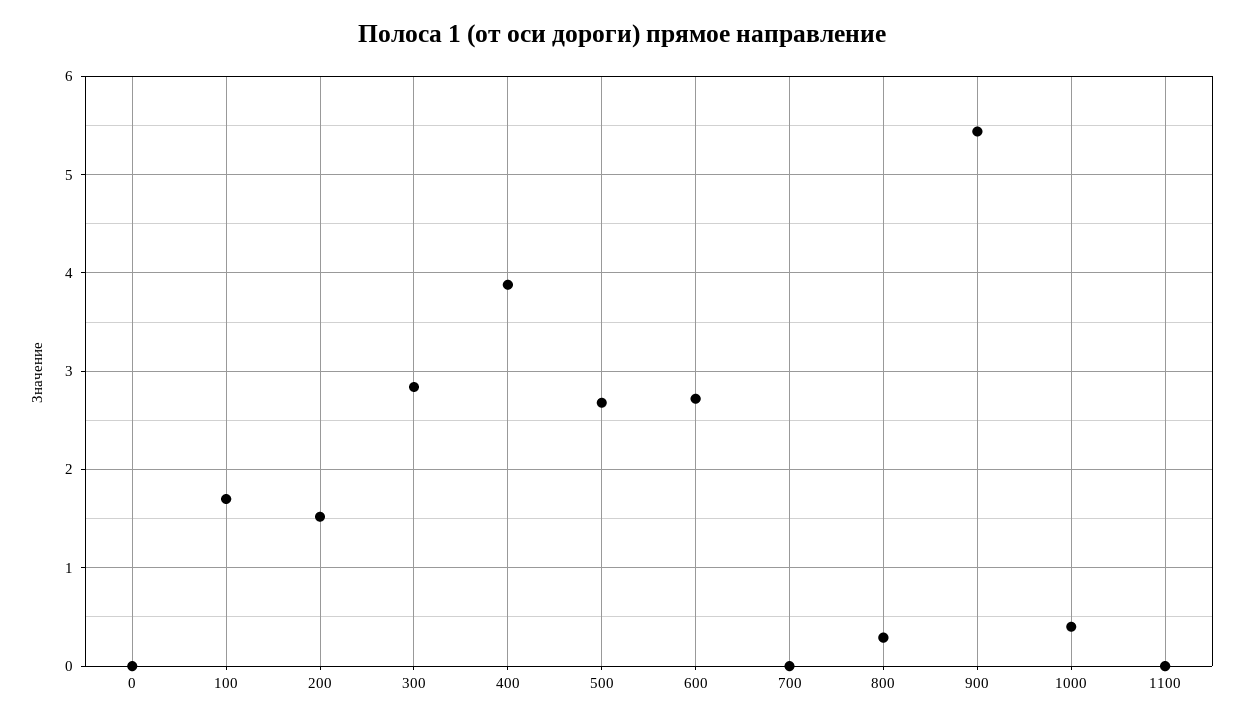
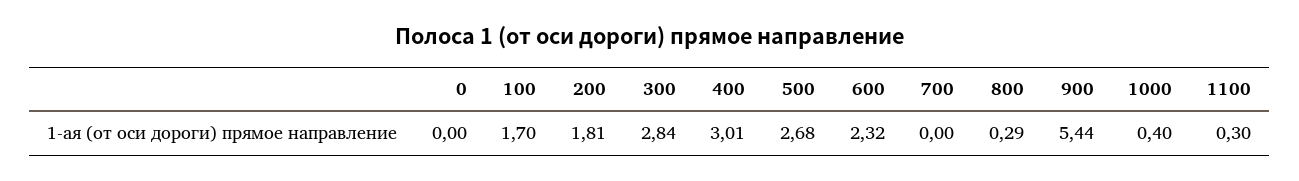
200: 1.5 -> 1.81
400: 3.9 -> 3.01
600: 2.7 -> 2.32
1100: 0 -> 0.3

